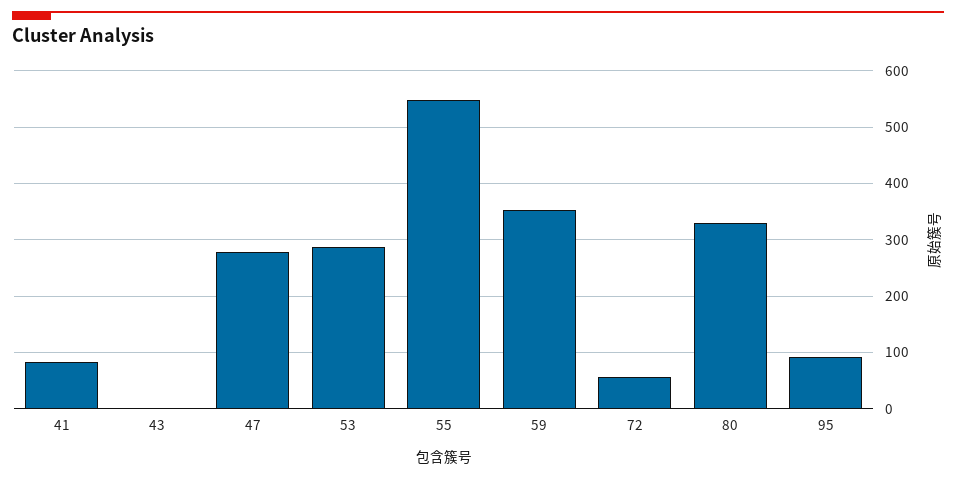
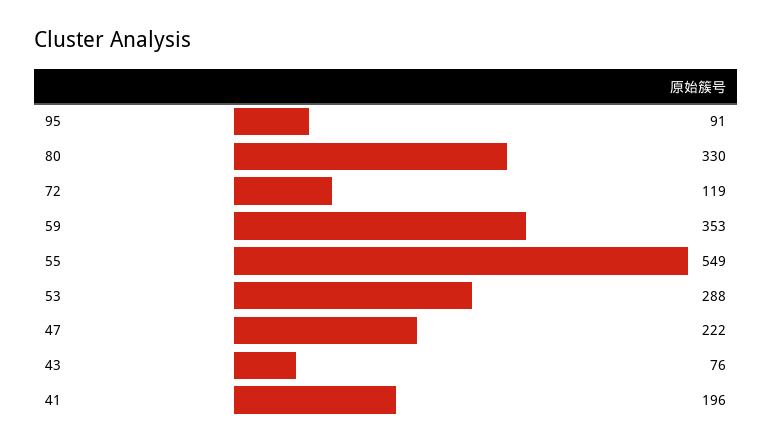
41: 80 -> 196
43: 0 -> 76
47: 280 -> 222
72: 60 -> 119

